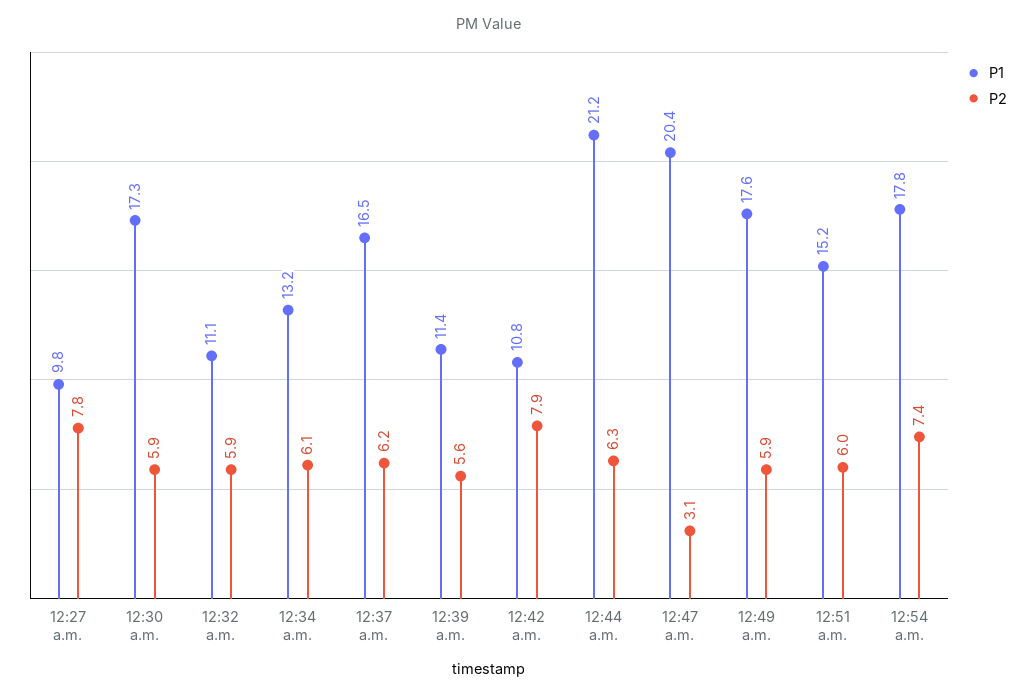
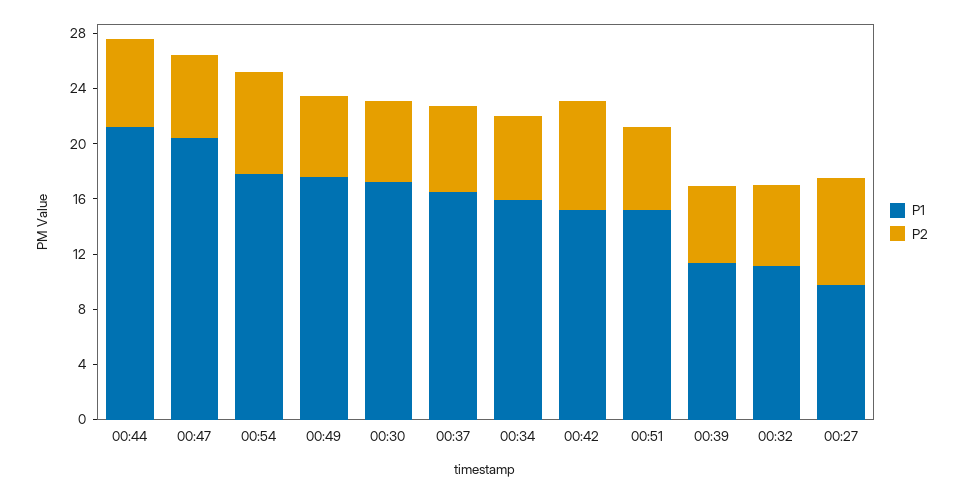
P1, 12:34 a.m.: 13.2 -> 16
P1, 12:42 a.m.: 10.8 -> 15
P2, 12:47 a.m.: 3.1 -> 6

